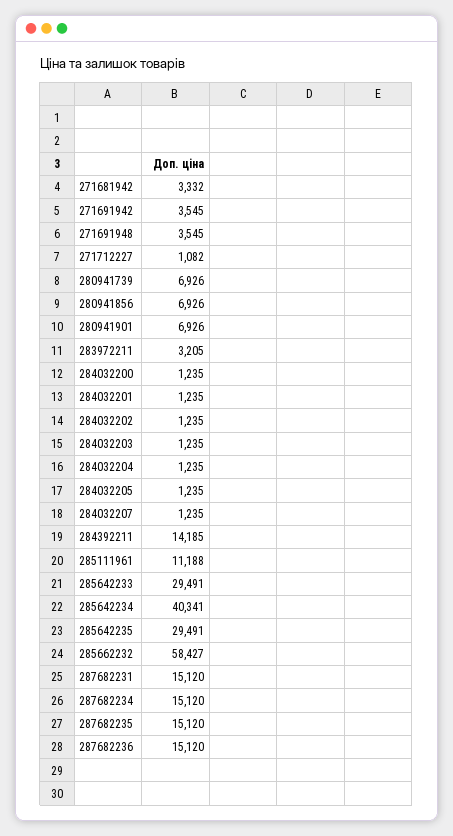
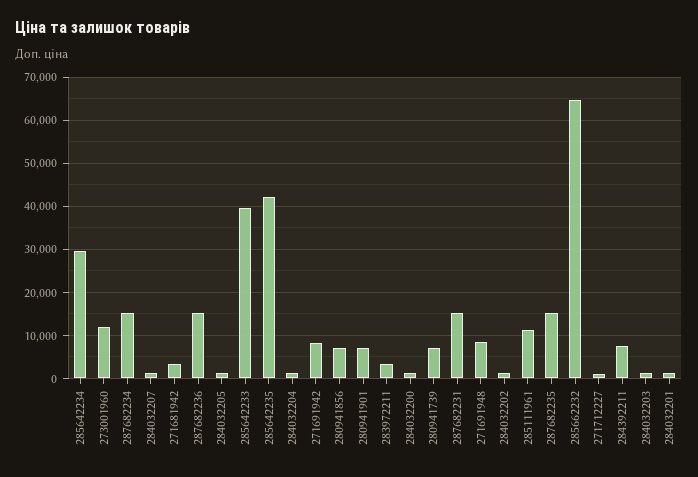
271691942: 3545 -> 8000
271691948: 3545 -> 8000
284392211: 14185 -> 8000
285642233: 29491 -> 40000
285642234: 40341 -> 30000
285642235: 29491 -> 42000
285662232: 58427 -> 64000
273001960: none -> 12000

